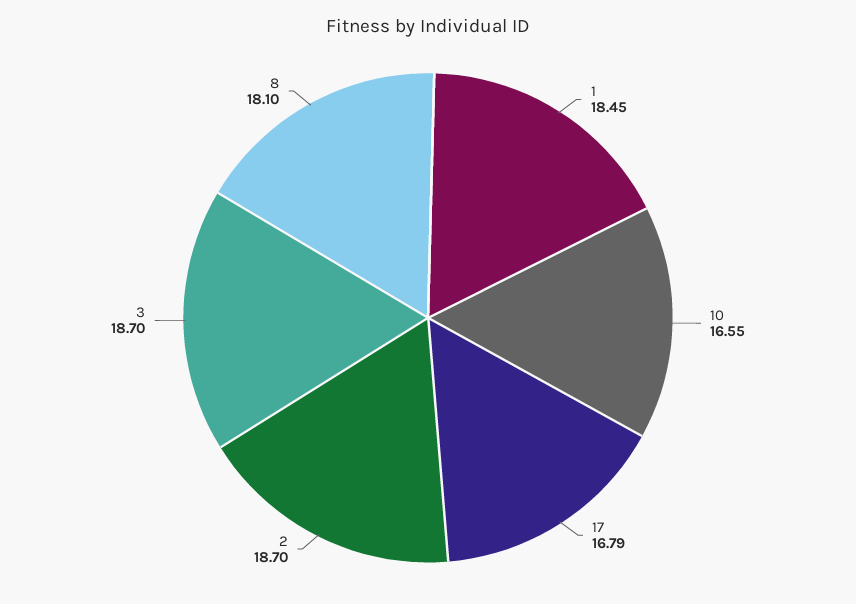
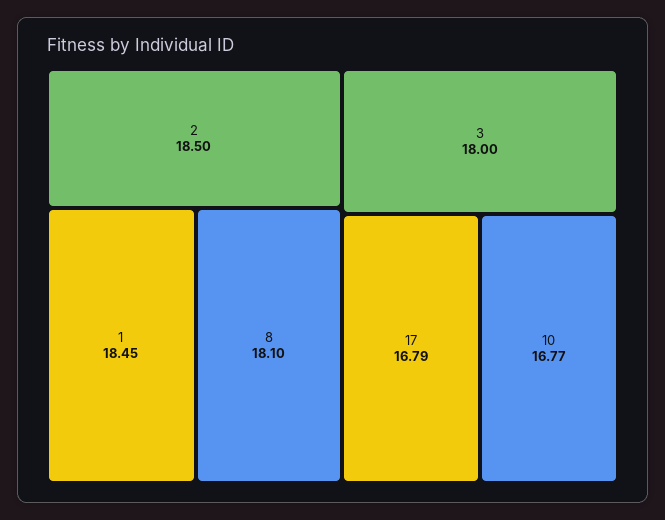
10: 16.55 -> 16.77
2: 18.7 -> 18.5
3: 18.7 -> 18

